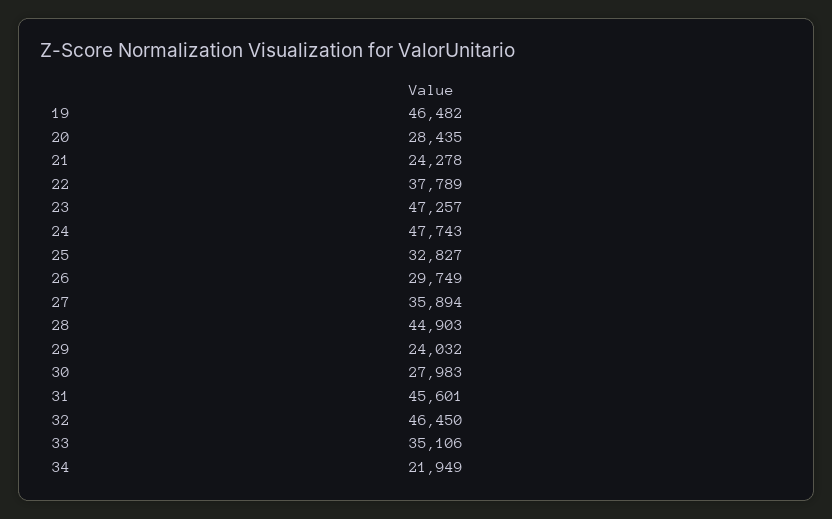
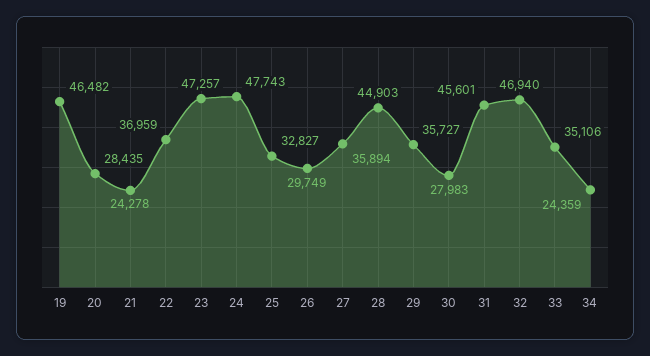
22: 37789 -> 36959
29: 24032 -> 35727
32: 46450 -> 46940
34: 21949 -> 24359

